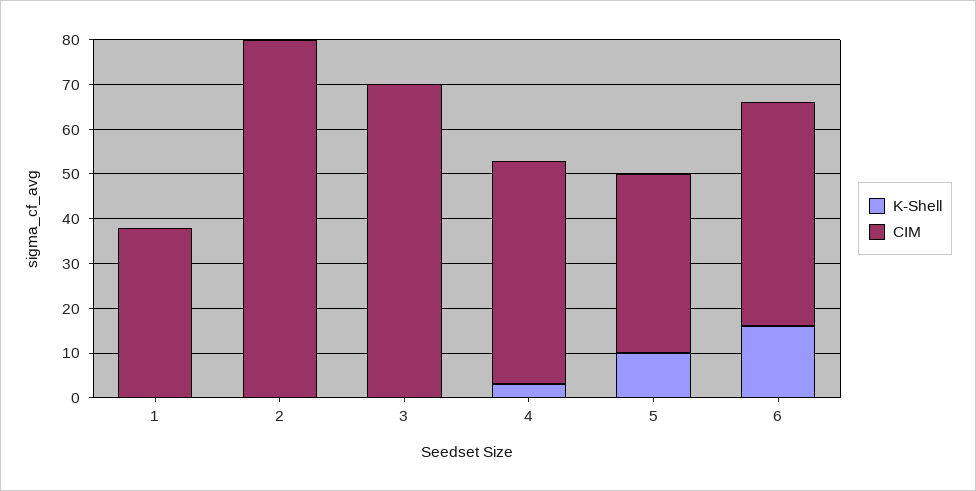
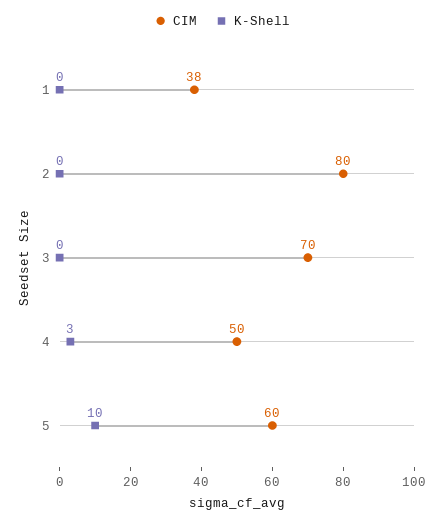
CIM, 5: 40 -> 60
K-Shell, 6: 15 -> none
CIM, 6: 50 -> none

